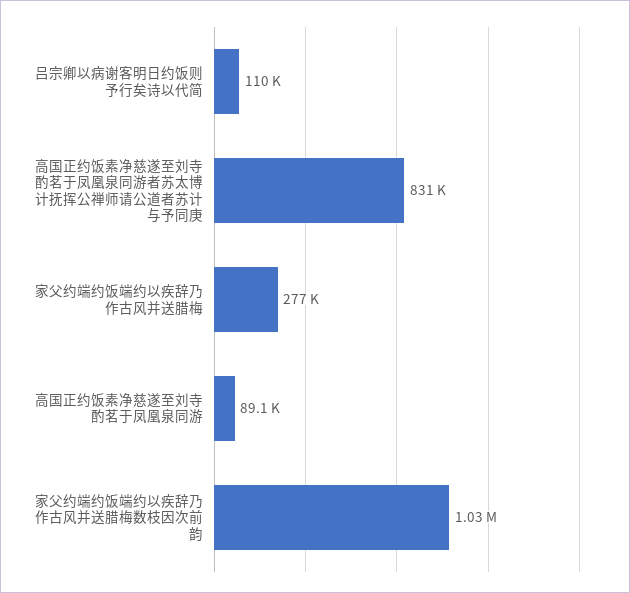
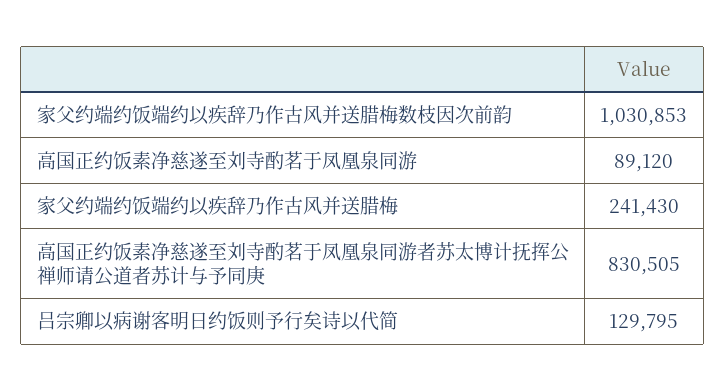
吕宗卿以病谢客明日约饭则予行矣诗以代简: 110000 -> 129795
家父约端约饭端约以疾辞乃作古风并送腊梅: 277000 -> 241430

